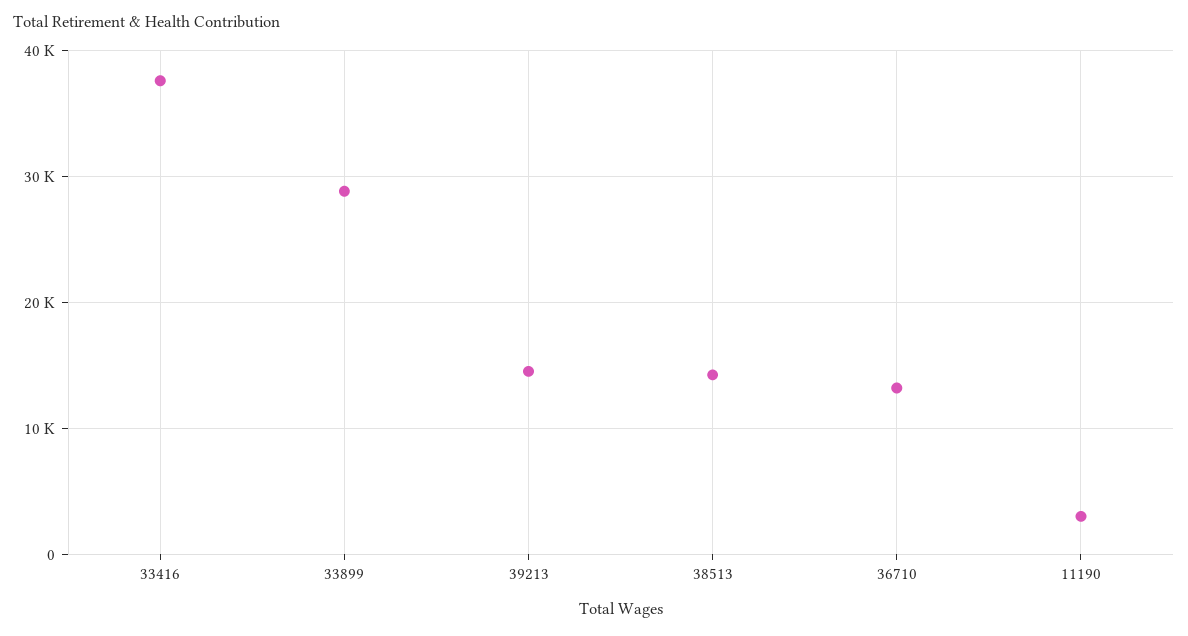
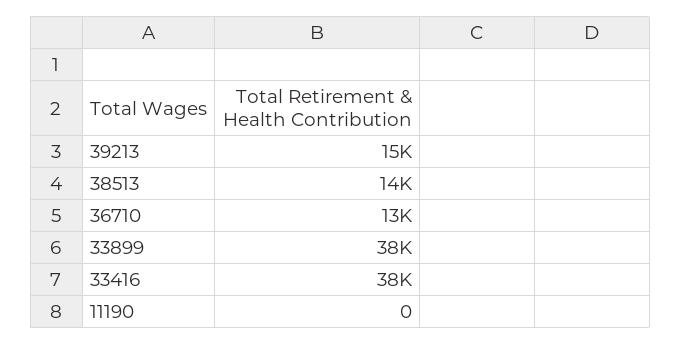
33899: 29000 -> 38000
11190: 3000 -> 0

